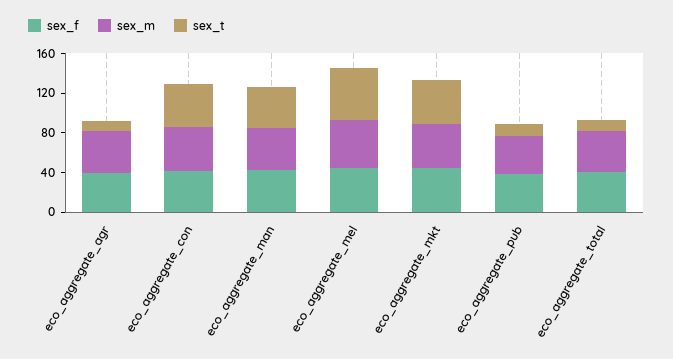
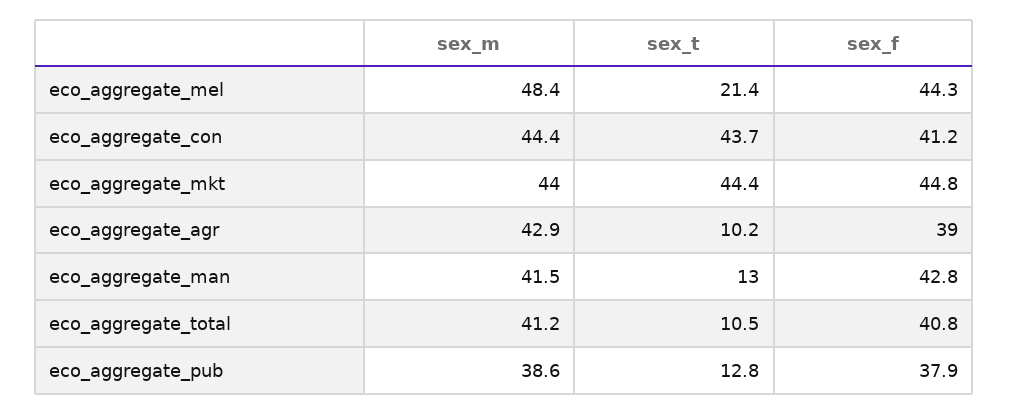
sex_t, eco_aggregate_man: 40 -> 13
sex_t, eco_aggregate_mel: 50 -> 21.4

